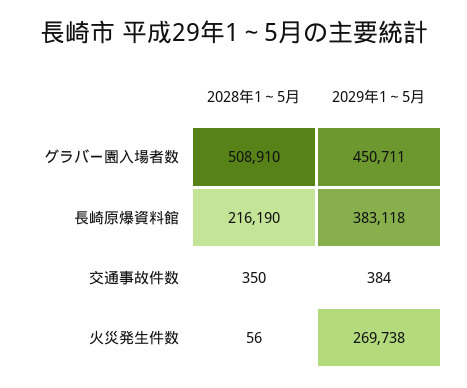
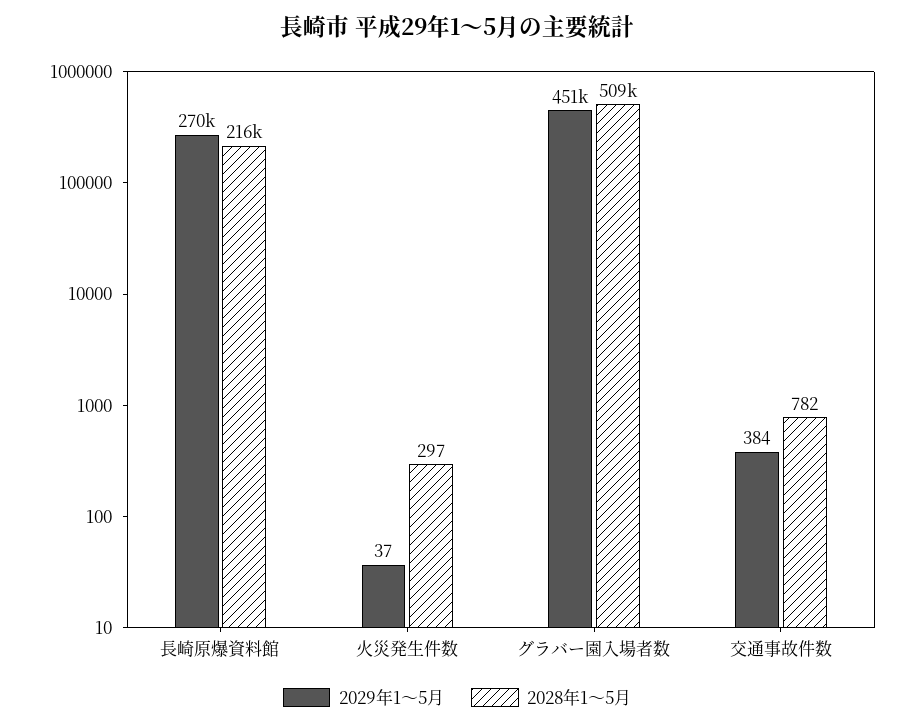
2029年1～5月, 長崎原爆資料館: 383118 -> 270000
2028年1～5月, 交通事故件数: 350 -> 782
2028年1～5月, 火災発生件数: 56 -> 297
2029年1～5月, 火災発生件数: 269738 -> 37

